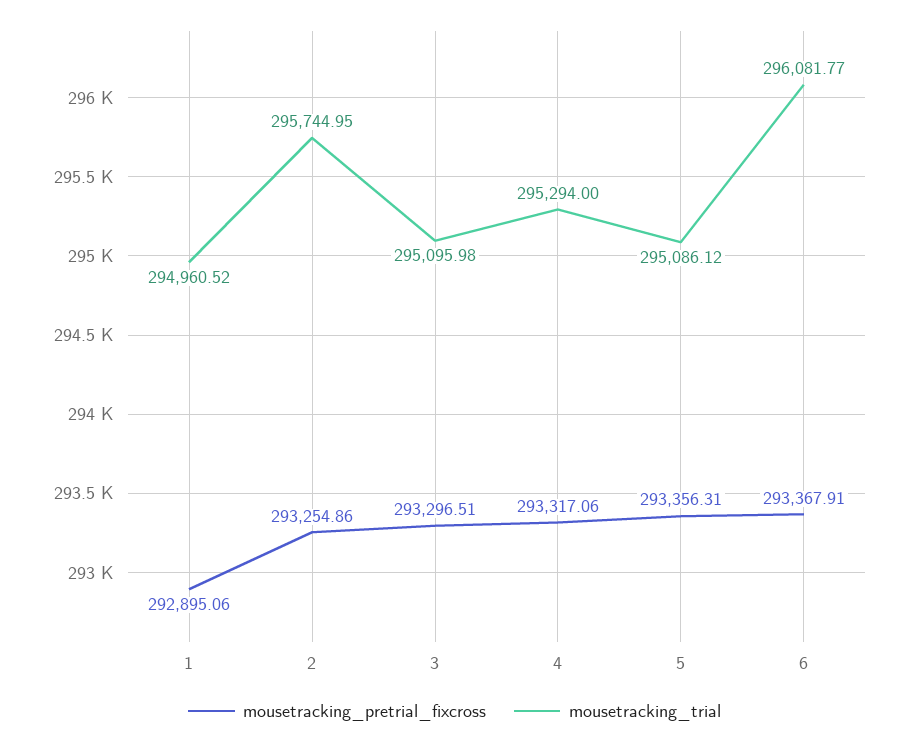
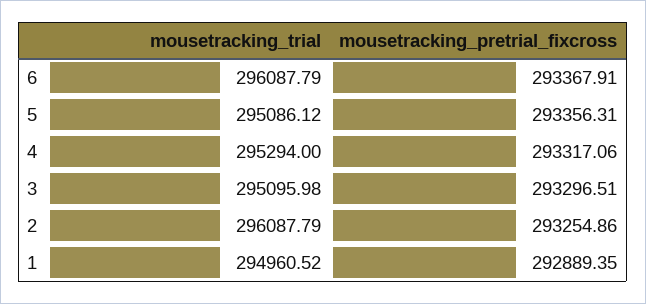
mousetracking_pretrial_fixcross, 1: 292895.06 -> 292889.35
mousetracking_trial, 2: 295744.95 -> 296087.79
mousetracking_trial, 6: 296081.77 -> 296087.79

